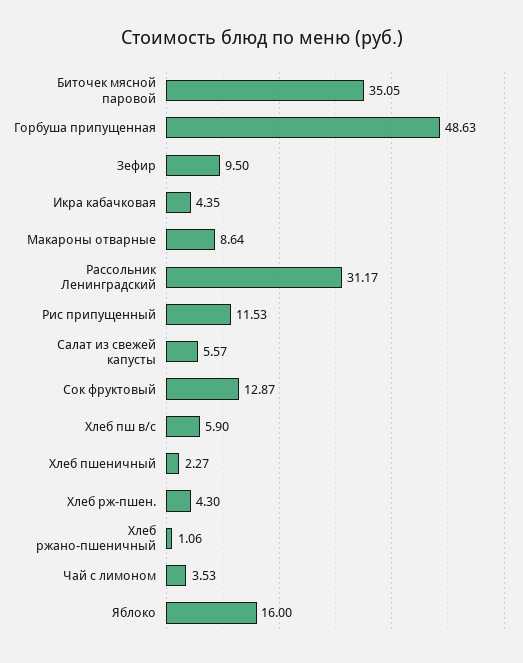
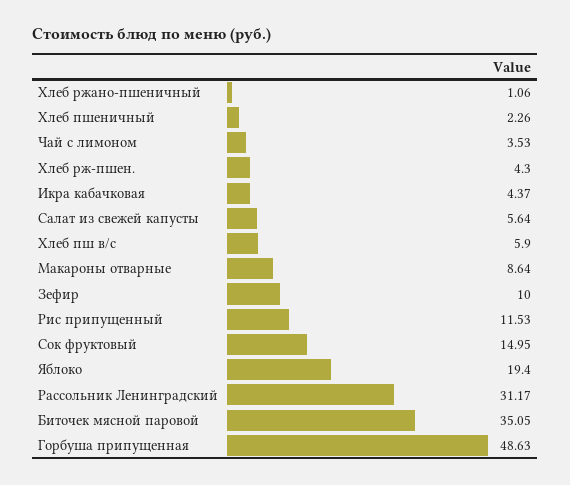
Зефир: 9.5 -> 10
Икра кабачковая: 4.35 -> 4.37
Салат из свежей капусты: 5.57 -> 5.64
Сок фруктовый: 12.87 -> 14.95
Хлеб пшеничный: 2.27 -> 2.26
Яблоко: 16 -> 19.4

